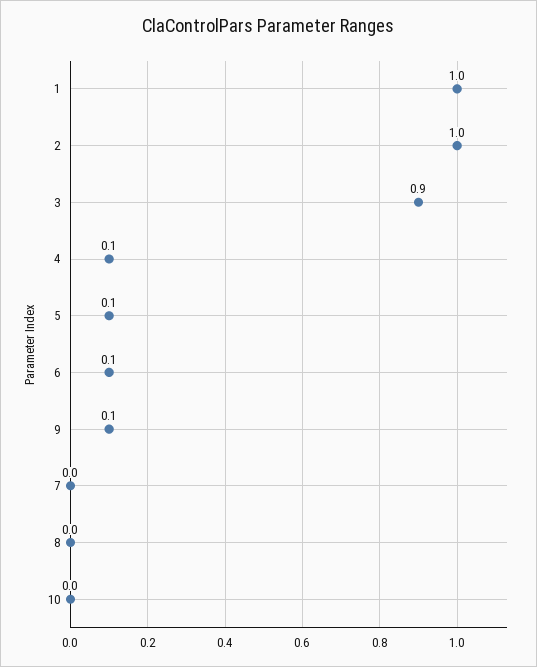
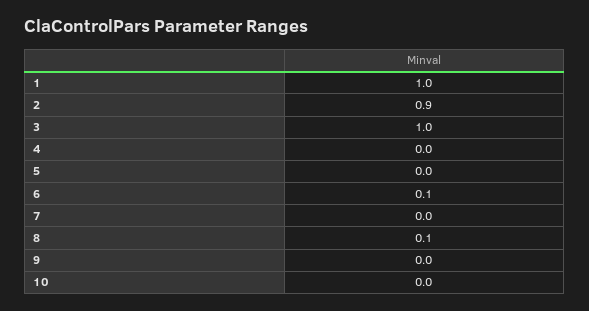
2: 1 -> 0.9
3: 0.9 -> 1
4: 0.1 -> 0
5: 0.1 -> 0
9: 0.1 -> 0
8: 0 -> 0.1

